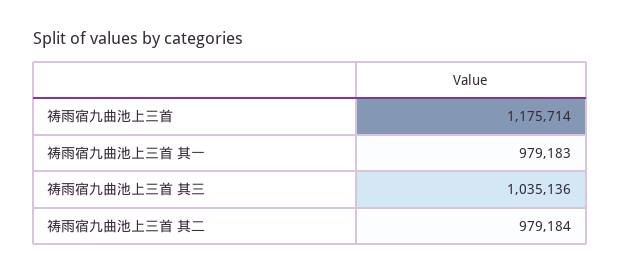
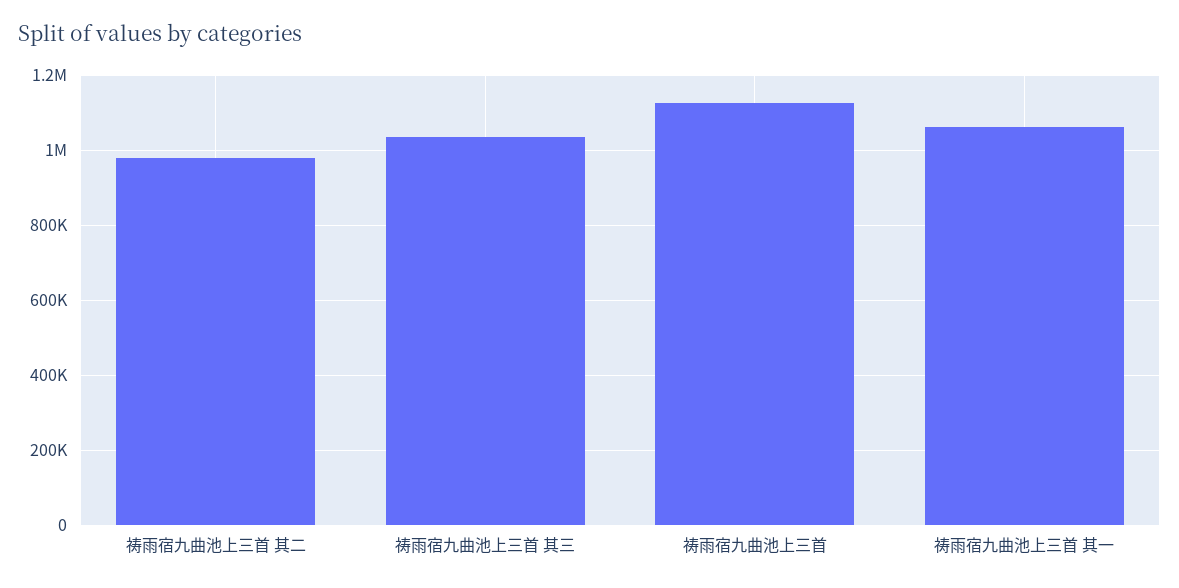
祷雨宿九曲池上三首: 1175714 -> 1120000
祷雨宿九曲池上三首 其一: 979183 -> 1060000

